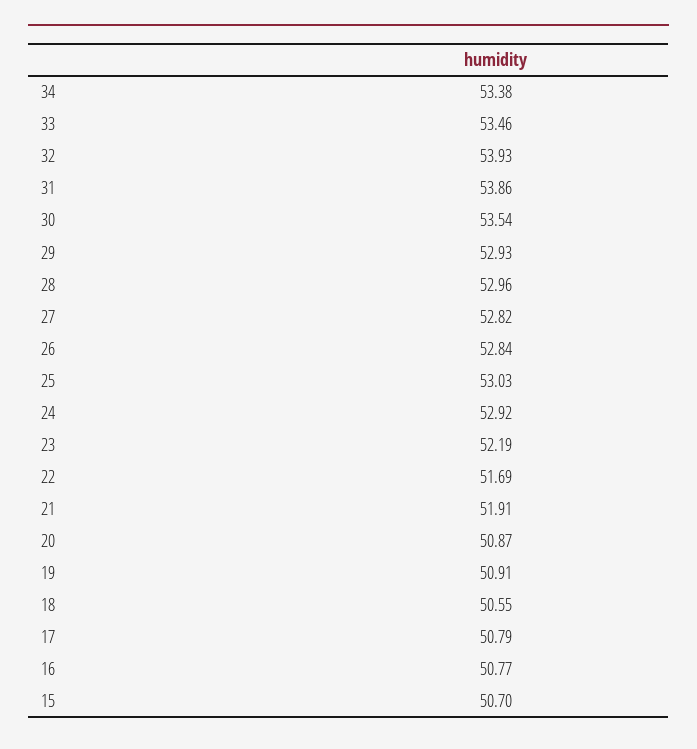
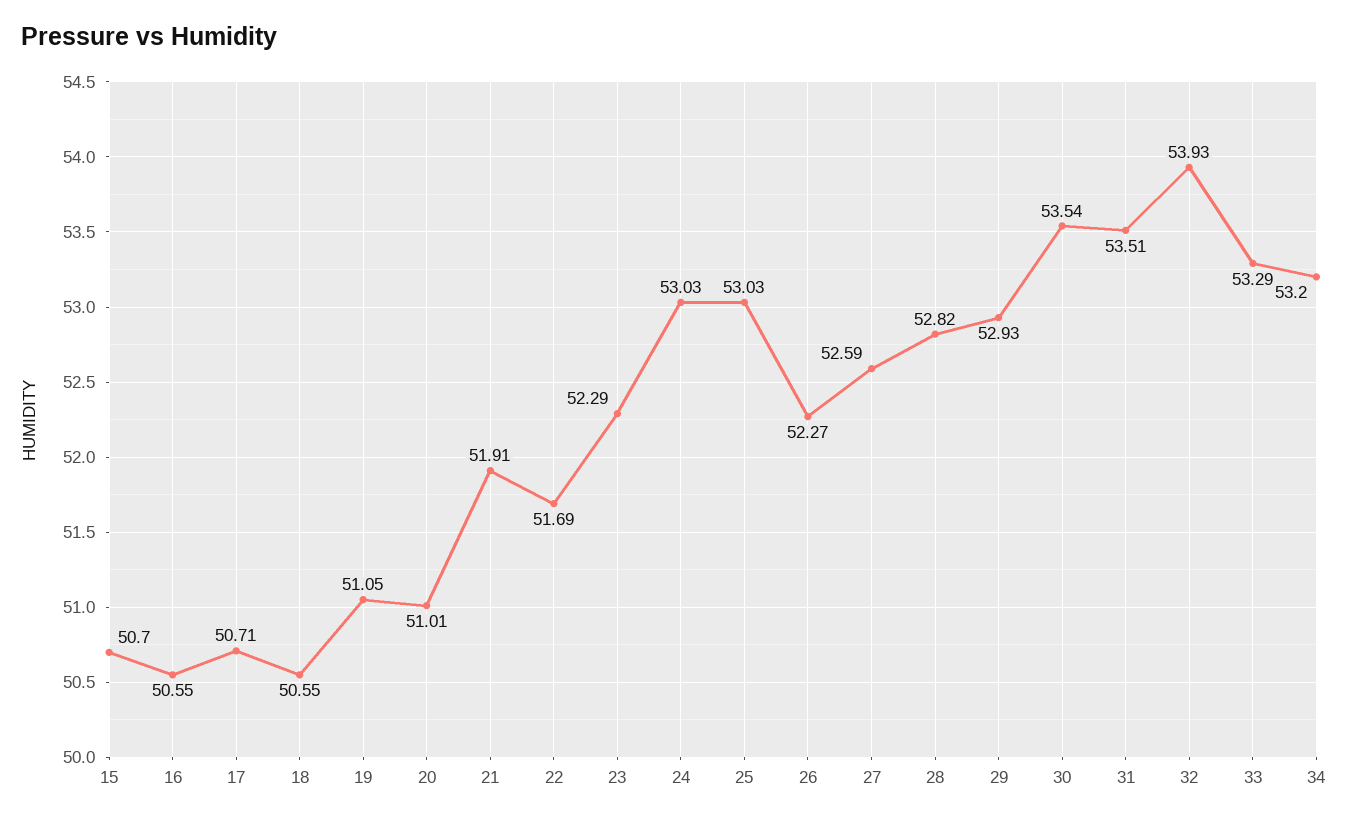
34: 53.38 -> 53.2
33: 53.46 -> 53.29
31: 53.86 -> 53.51
28: 52.96 -> 52.82
27: 52.82 -> 52.59
26: 52.84 -> 52.27
24: 52.92 -> 53.03
23: 52.19 -> 52.29
20: 50.87 -> 51.01
19: 50.91 -> 51.05
17: 50.79 -> 50.71
16: 50.77 -> 50.55

